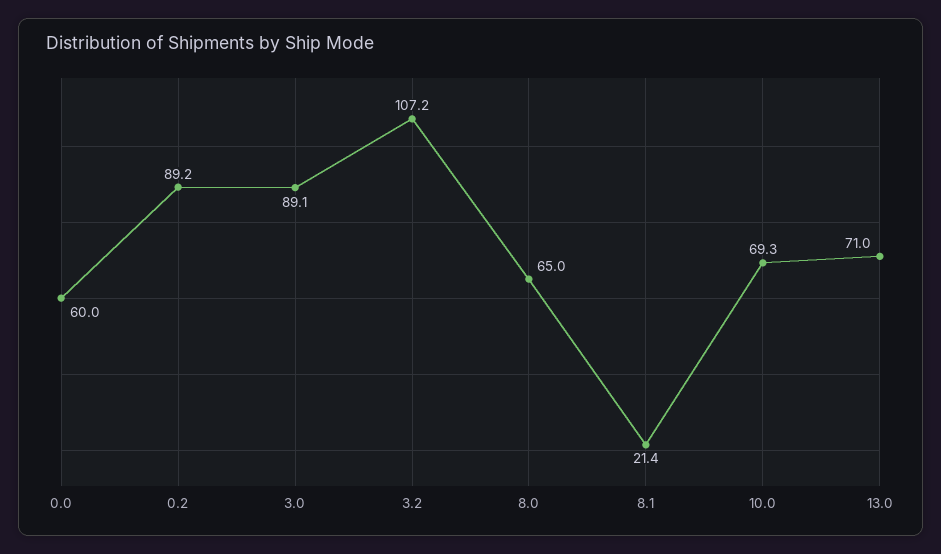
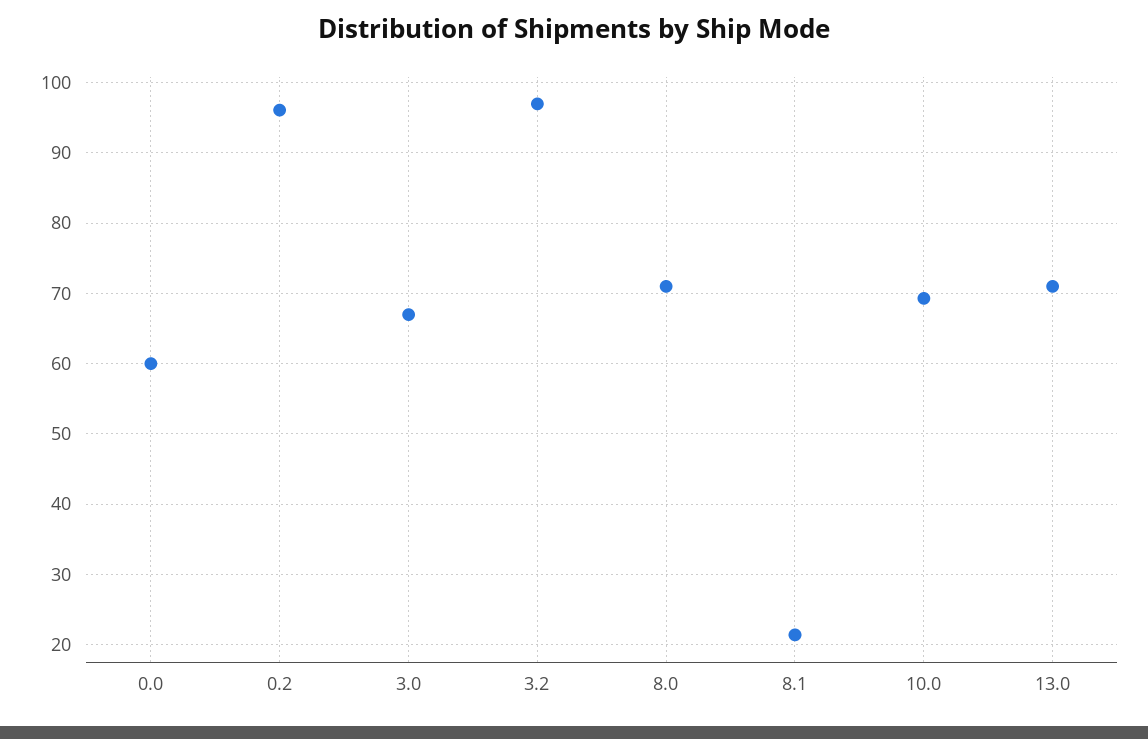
0.2: 89.2 -> 96
3.0: 89.1 -> 67
3.2: 107.2 -> 97
8.0: 65 -> 71

